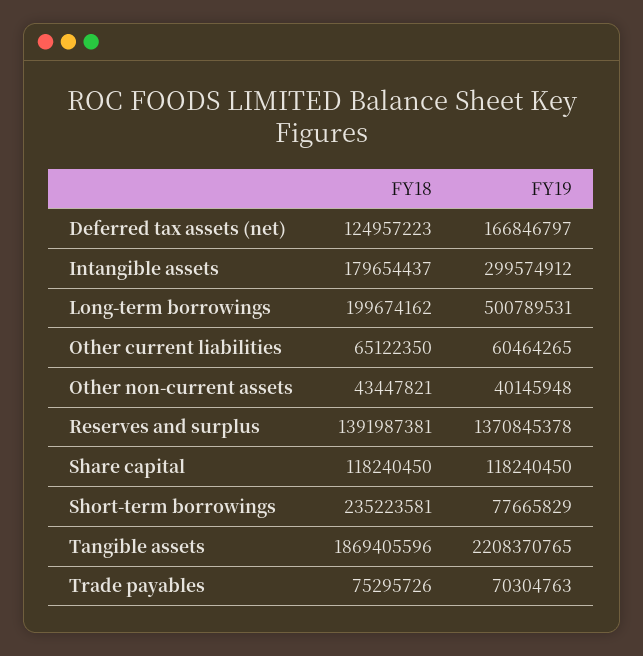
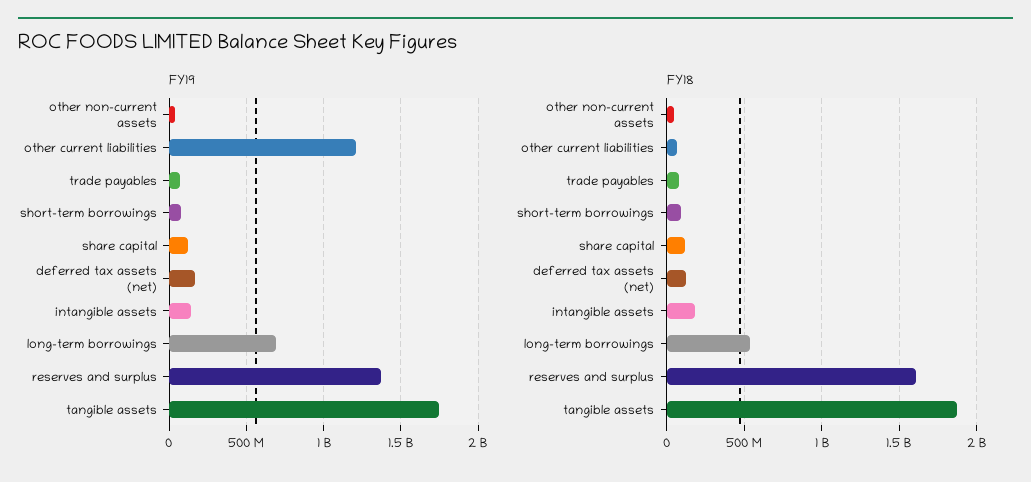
FY19, Intangible assets: 299574912 -> 150000000
FY18, Long-term borrowings: 199674162 -> 550000000
FY19, Long-term borrowings: 500789531 -> 700000000
FY19, Other current liabilities: 60464265 -> 1200000000
FY18, Reserves and surplus: 1391987381 -> 1600000000
FY18, Short-term borrowings: 235223581 -> 100000000
FY19, Tangible assets: 2208370765 -> 1750000000

